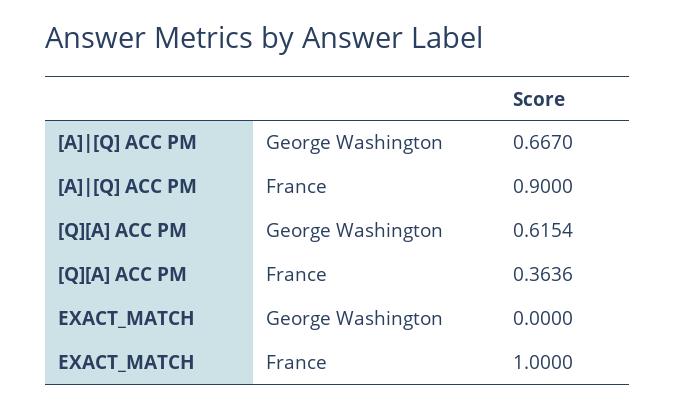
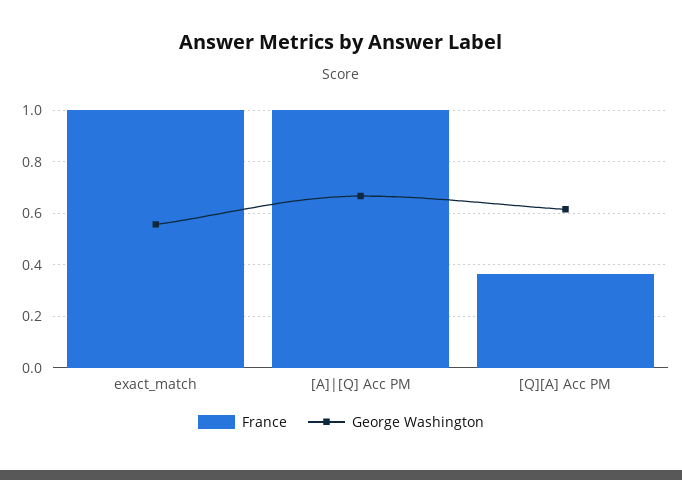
France, [A]|[Q] ACC PM: 0.9 -> 1
George Washington, EXACT_MATCH: 0 -> 0.55

